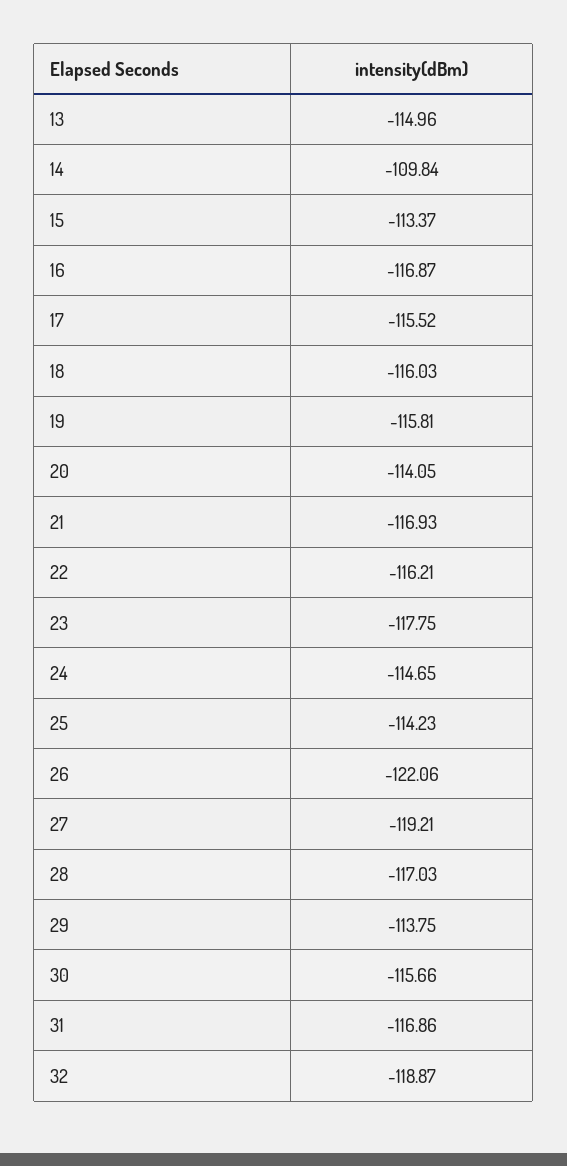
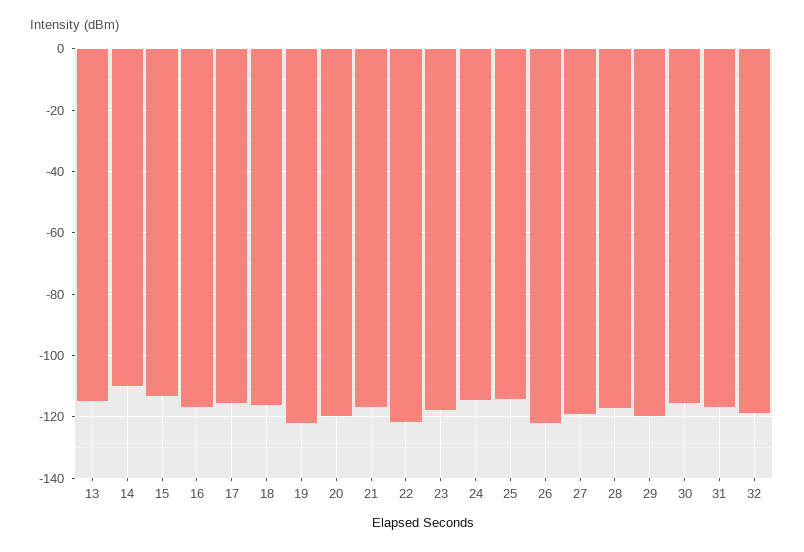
19: -115.81 -> -122
20: -114.05 -> -120
22: -116.21 -> -122
29: -113.75 -> -120

